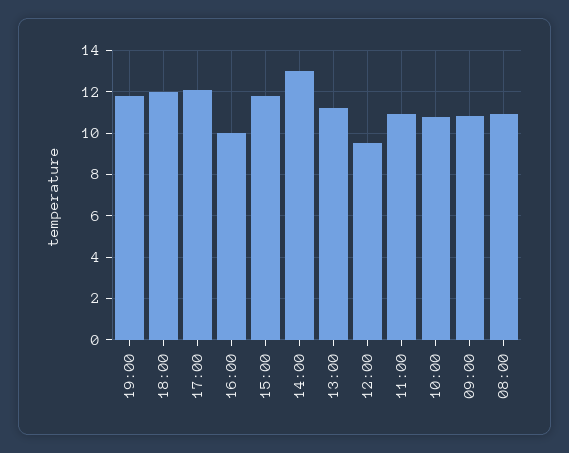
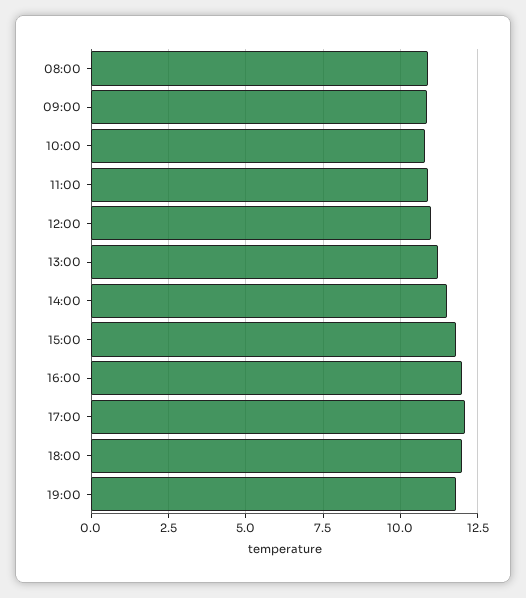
16:00: 10 -> 12
14:00: 13 -> 11.5
12:00: 9.5 -> 11

